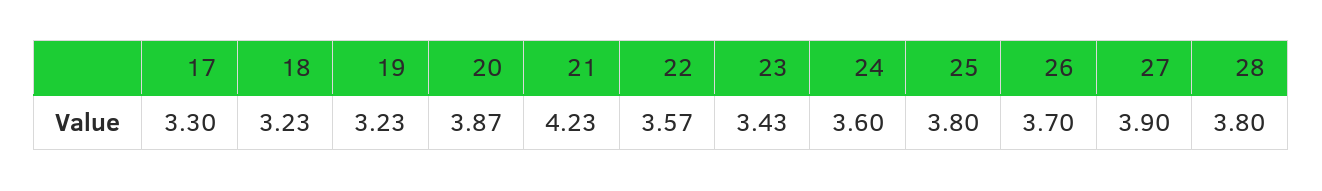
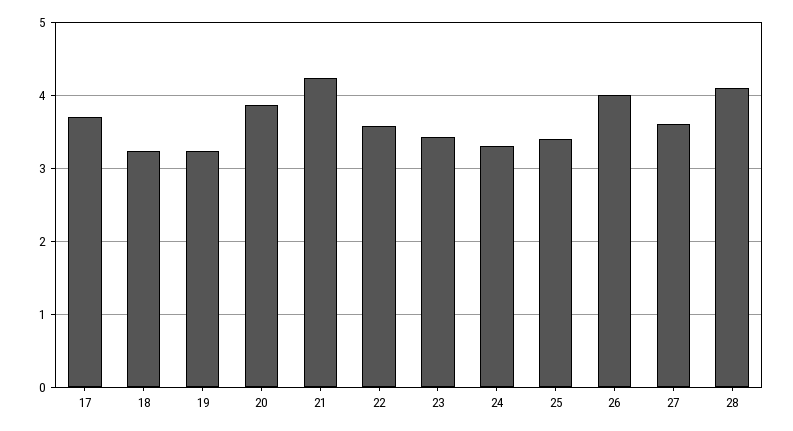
17: 3.3 -> 3.7
24: 3.6 -> 3.3
25: 3.8 -> 3.4
26: 3.7 -> 4
27: 3.9 -> 3.6
28: 3.8 -> 4.1

